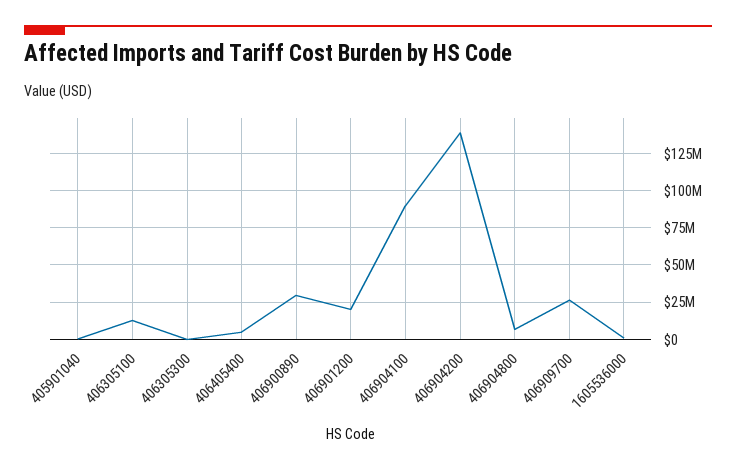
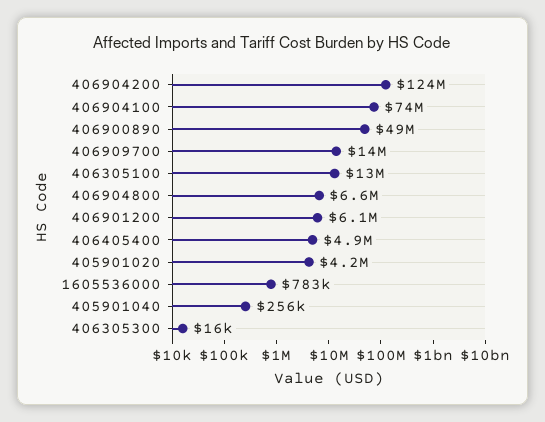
406900890: 30000000 -> 49000000
406901200: 20000000 -> 6100000
406904100: 90000000 -> 74000000
406904200: 140000000 -> 124000000
406909700: 25000000 -> 14000000
405901020: none -> 4200000

